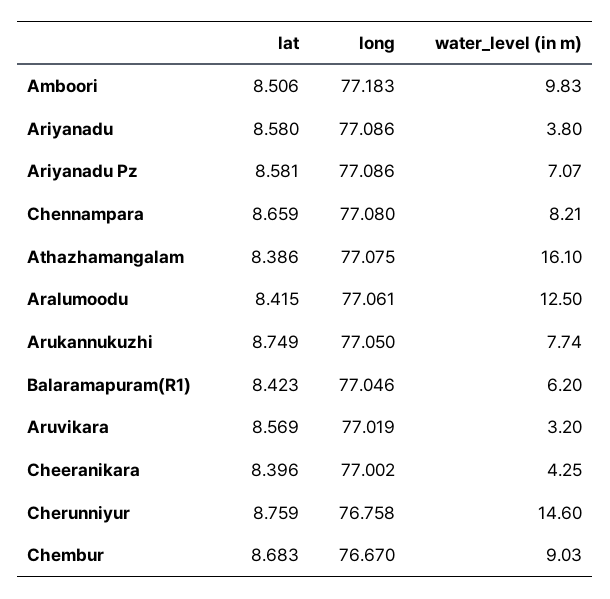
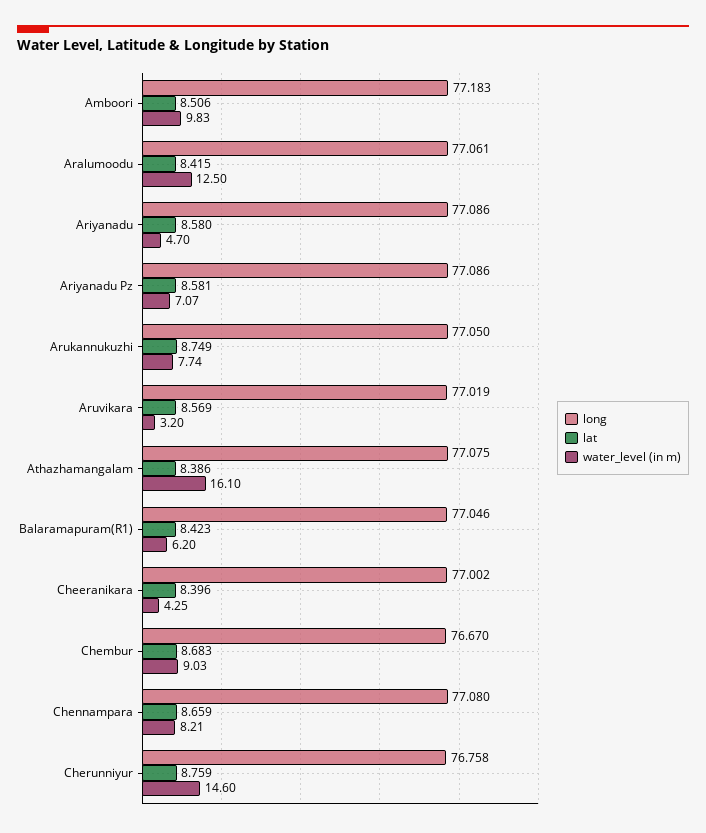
water_level (in m), Ariyanadu: 3.8 -> 4.7

